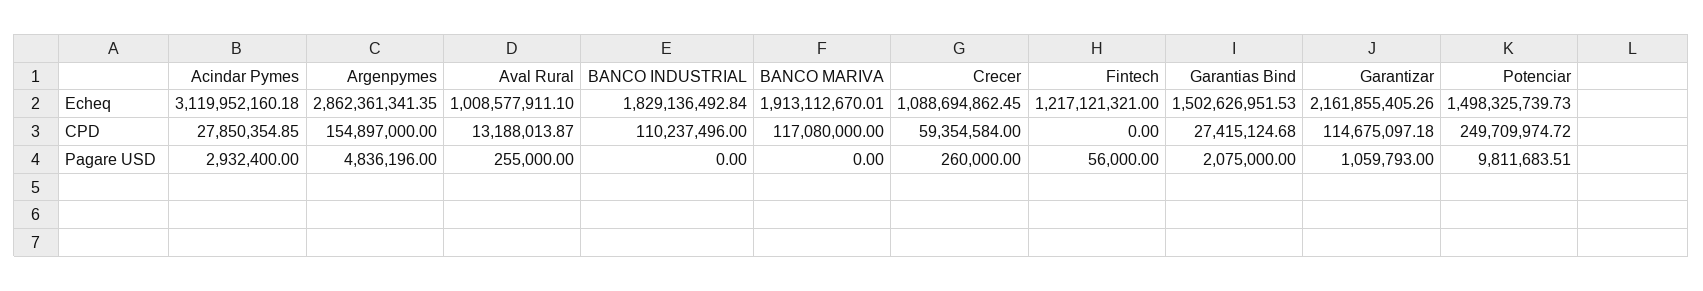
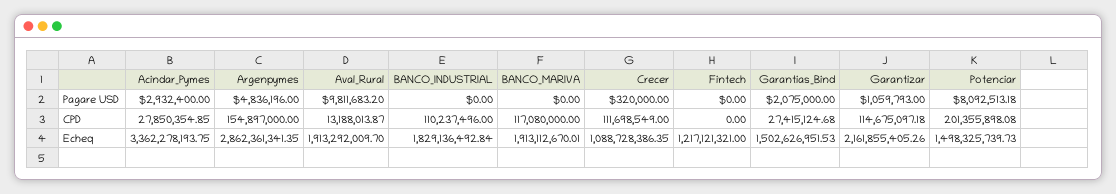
Acindar Pymes, Echeq: 3119952160.18 -> 3362278193.75
Aval Rural, Echeq: 1008577911.1 -> 1913292009.7
Crecer, Echeq: 1088694862.45 -> 1088728386.35
Crecer, CPD: 59354584 -> 111698549
Potenciar, CPD: 249709974.72 -> 201355898.08
Aval Rural, Pagare USD: 255000 -> 9811683.2
Crecer, Pagare USD: 260000 -> 320000
Fintech, Pagare USD: 56000 -> 0
Potenciar, Pagare USD: 9811683.51 -> 8092513.18

